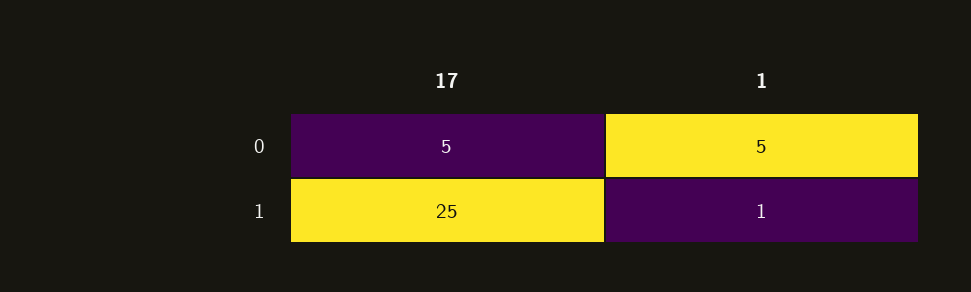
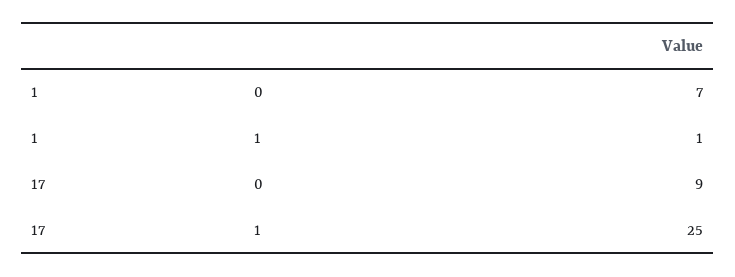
17, 0: 5 -> 9
1, 0: 5 -> 7

